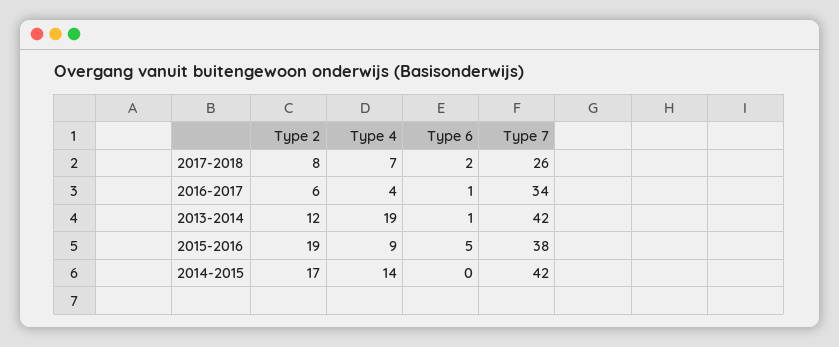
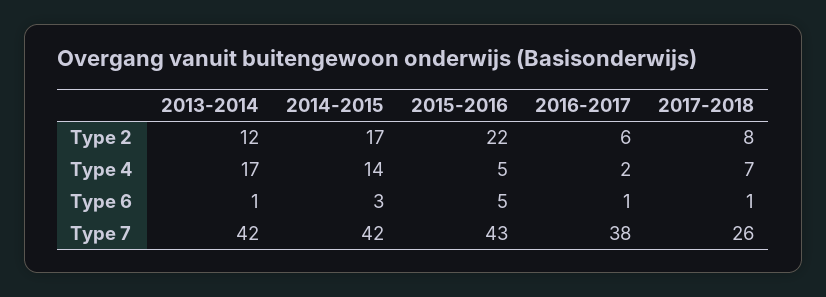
Type 6, 2017-2018: 2 -> 1
Type 4, 2016-2017: 4 -> 2
Type 7, 2016-2017: 34 -> 38
Type 4, 2013-2014: 19 -> 17
Type 2, 2015-2016: 19 -> 22
Type 4, 2015-2016: 9 -> 5
Type 7, 2015-2016: 38 -> 43
Type 6, 2014-2015: 0 -> 3

